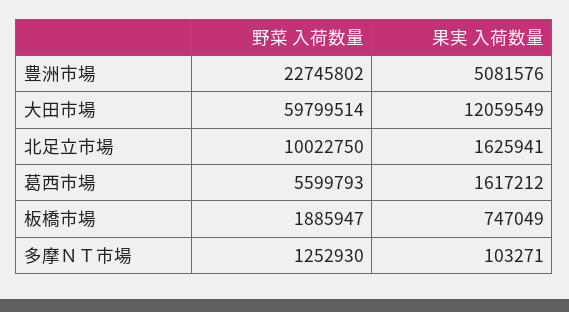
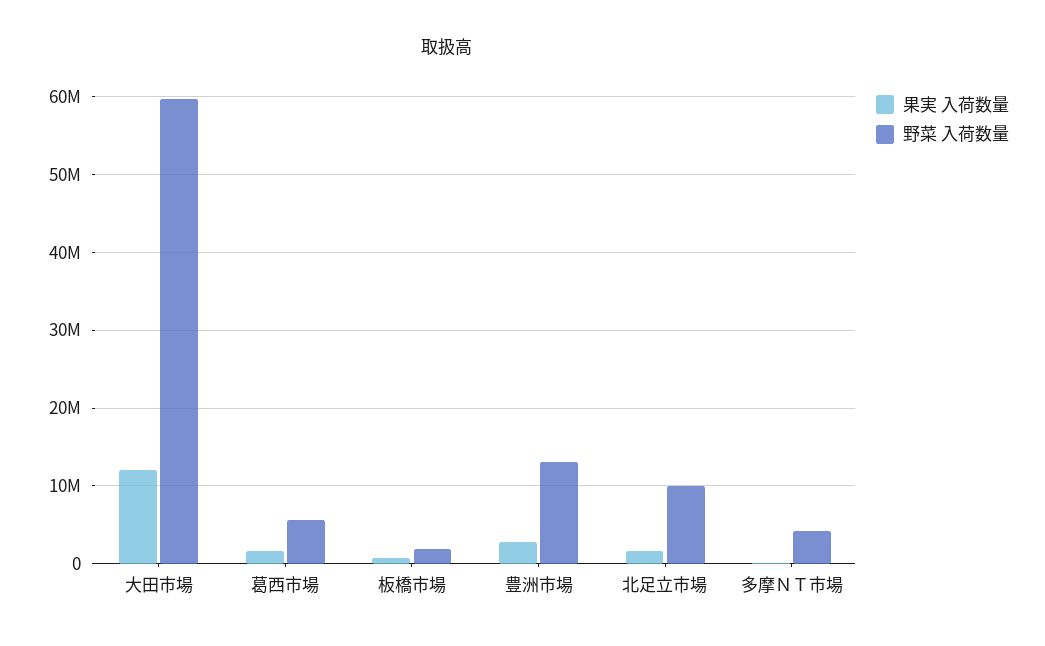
野菜 入荷数量, 豊洲市場: 22745802 -> 13000000
果実 入荷数量, 豊洲市場: 5081576 -> 3000000
野菜 入荷数量, 多摩ＮＴ市場: 1252930 -> 4000000

